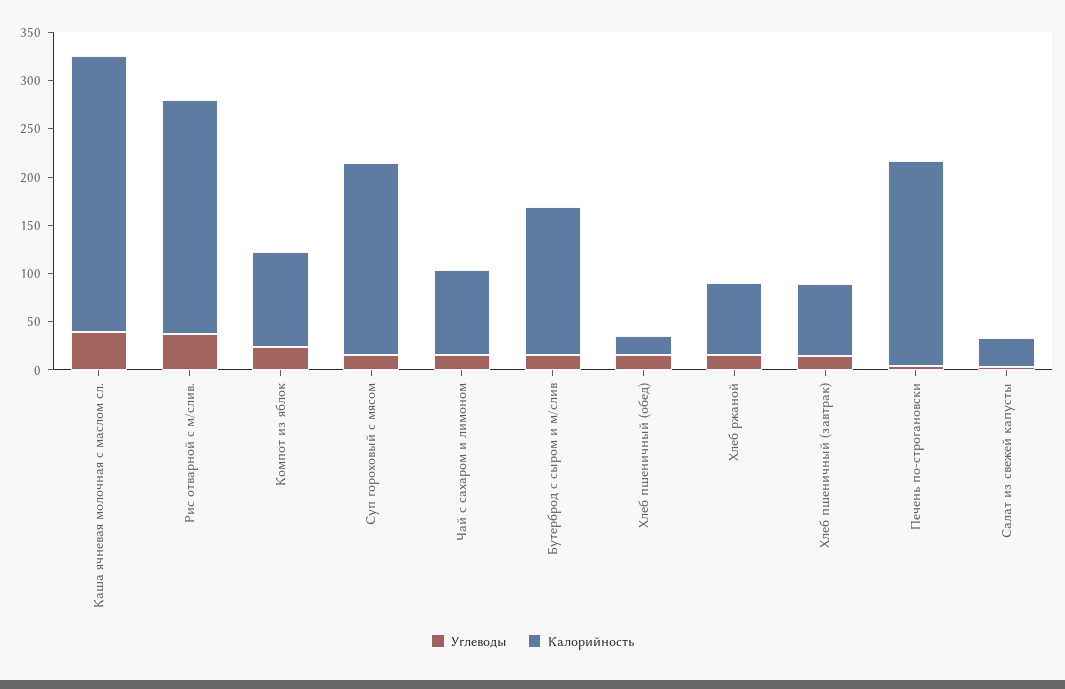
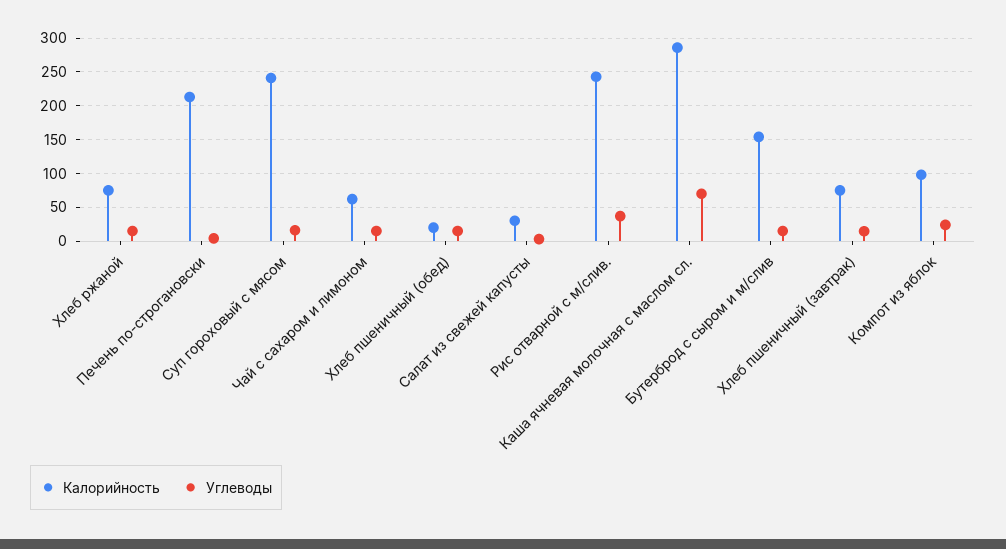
Углеводы, Каша ячневая молочная с маслом сл.: 40 -> 70
Калорийность, Суп гороховый с мясом: 200 -> 240
Калорийность, Чай с сахаром и лимоном: 90 -> 60

